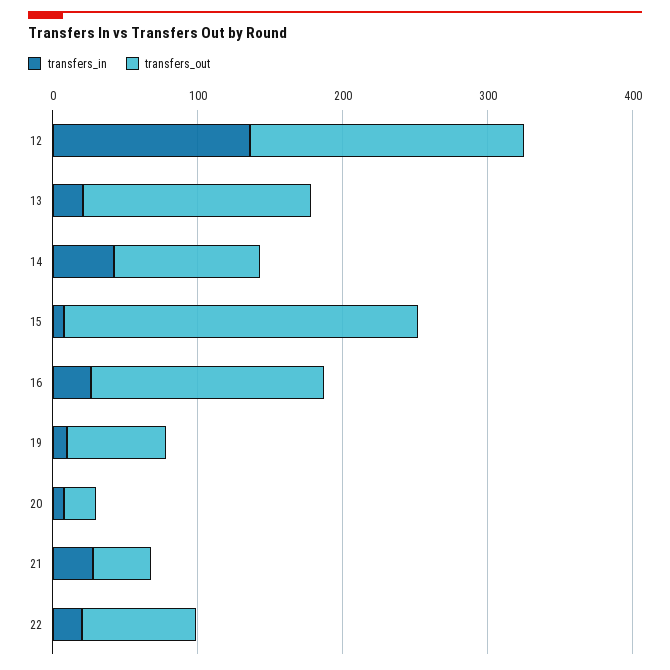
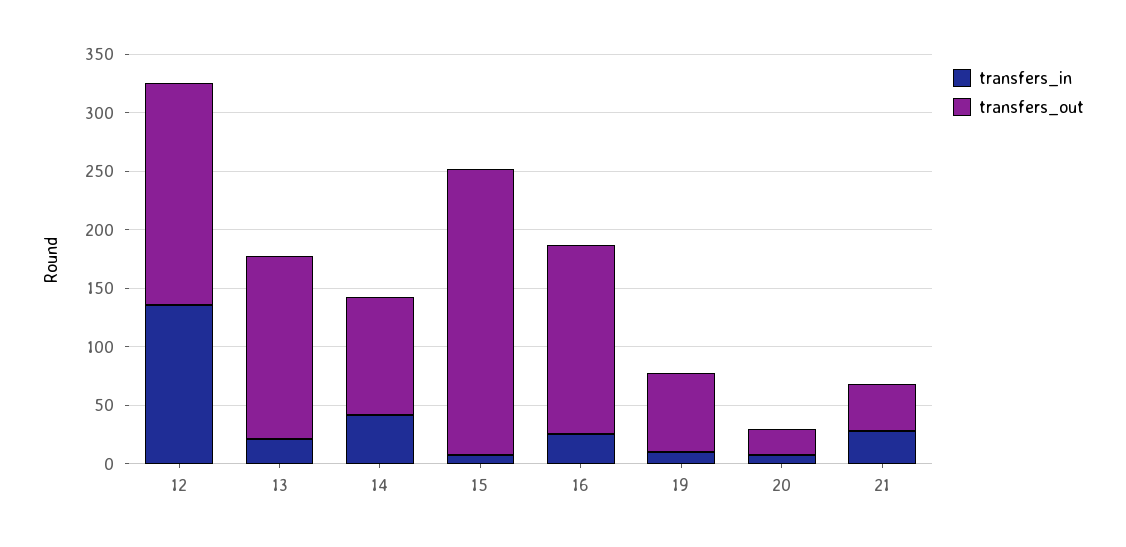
transfers_in, 22: 20 -> none
transfers_out, 22: 80 -> none

